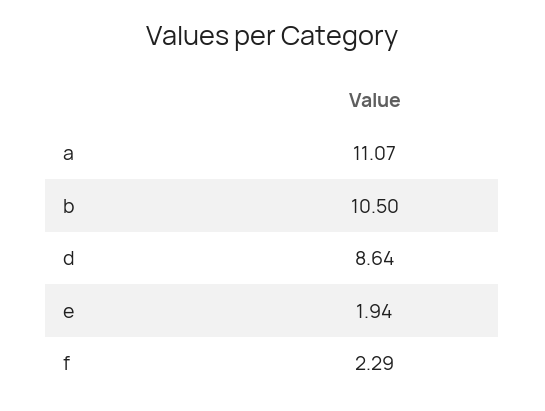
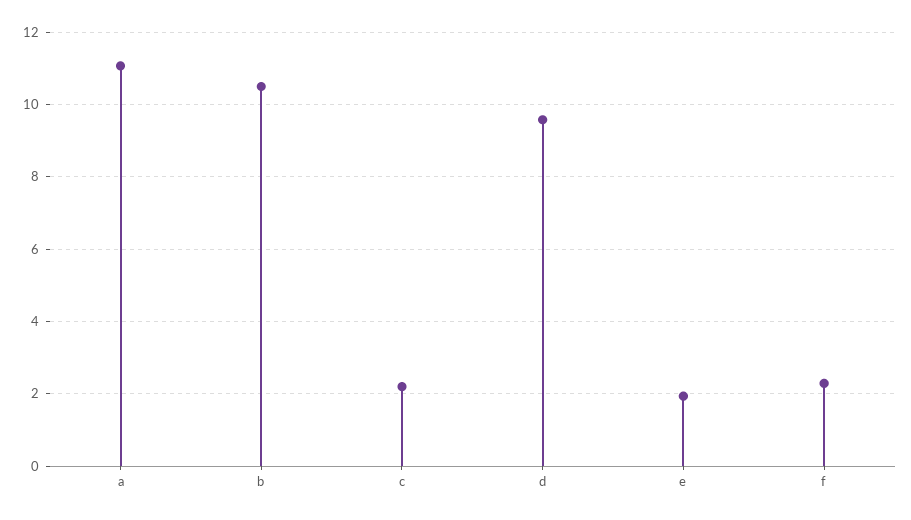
d: 8.64 -> 9.6
c: none -> 2.2

